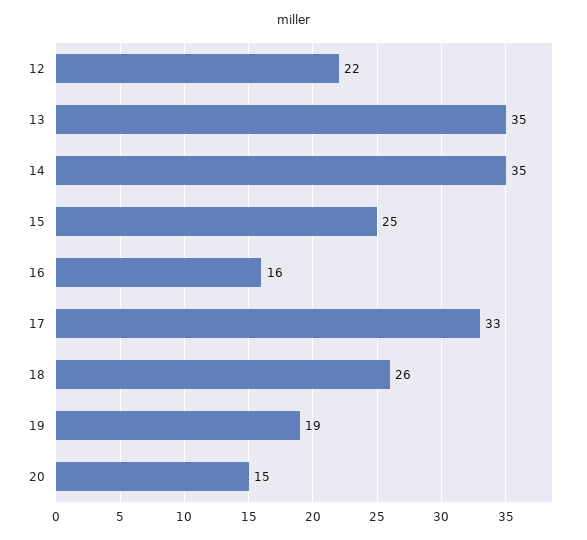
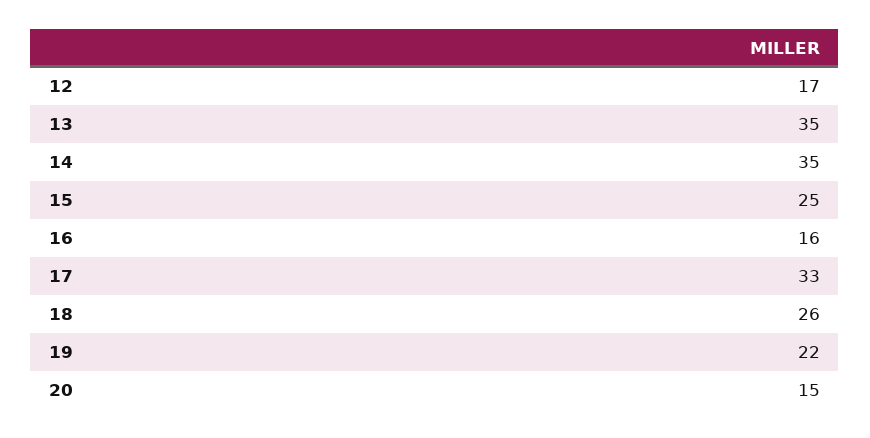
12: 22 -> 17
19: 19 -> 22

